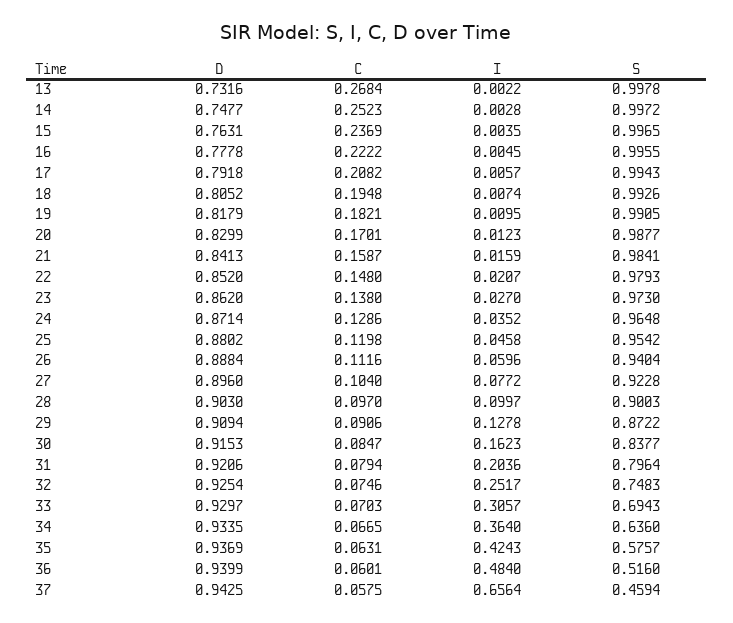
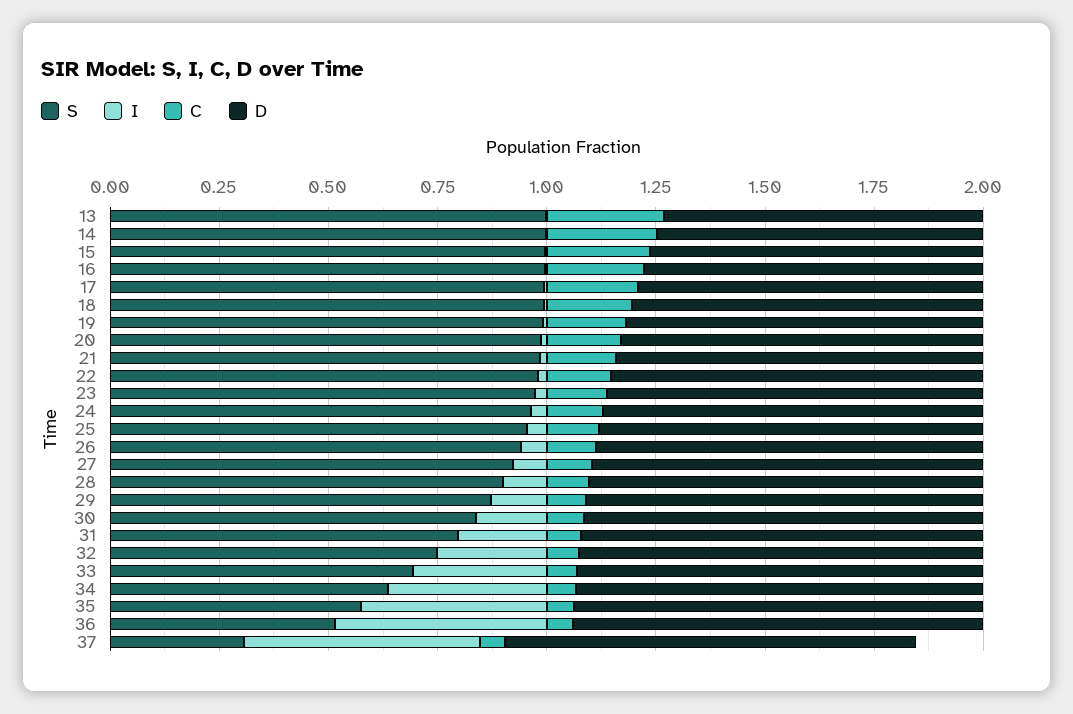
I, 37: 0.6564 -> 0.55
S, 37: 0.4594 -> 0.3

